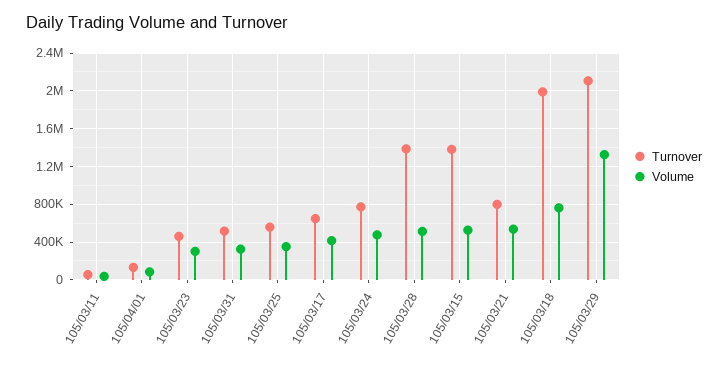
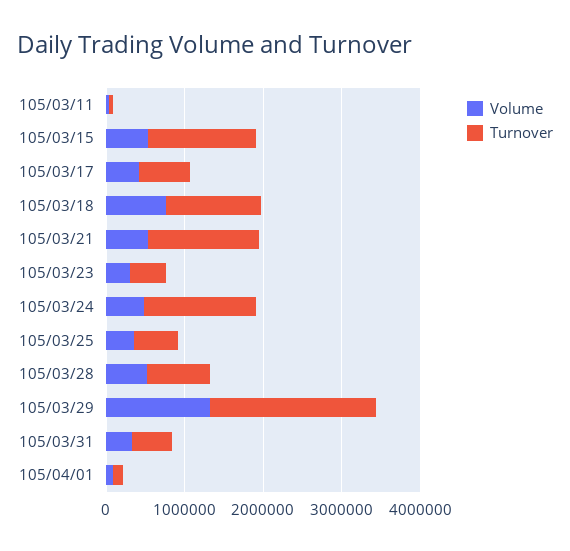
Turnover, 105/03/24: 800000 -> 1400000
Turnover, 105/03/28: 1400000 -> 800000
Turnover, 105/03/21: 800000 -> 1400000
Turnover, 105/03/18: 2000000 -> 1200000

